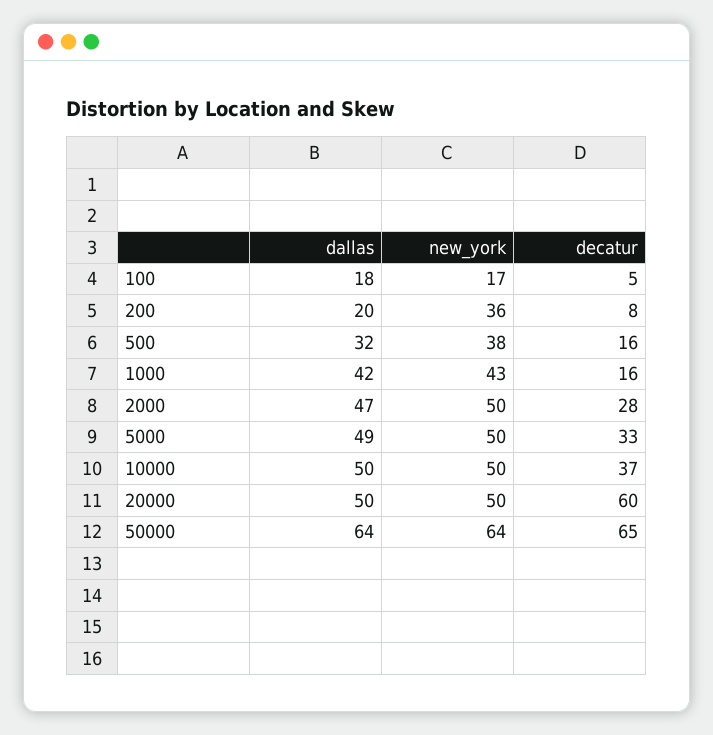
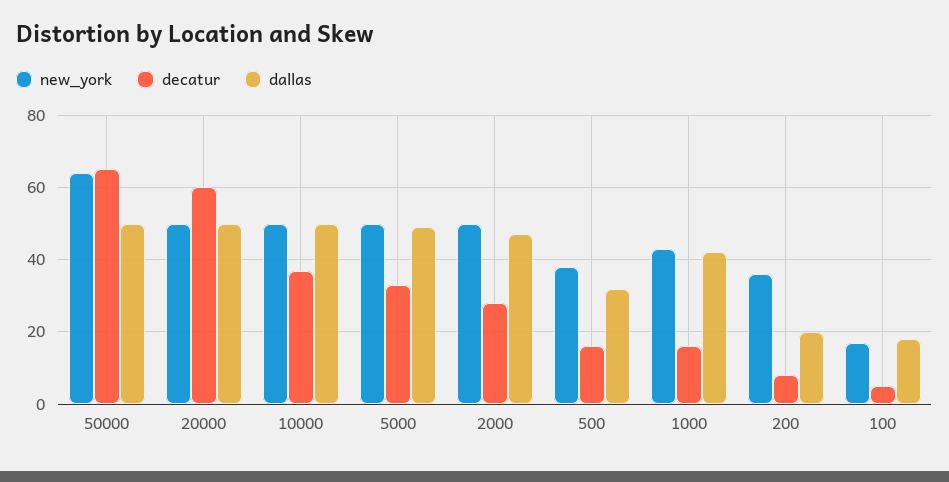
dallas, 50000: 64 -> 50

